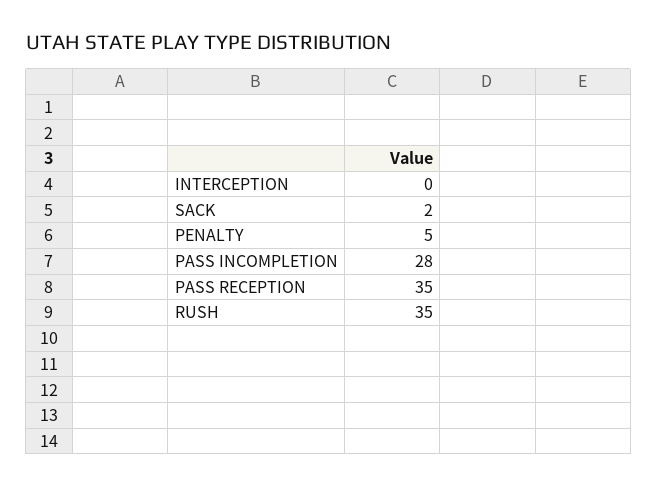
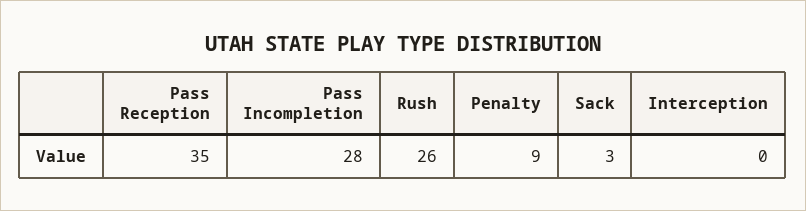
SACK: 2 -> 3
PENALTY: 5 -> 9
RUSH: 35 -> 26

